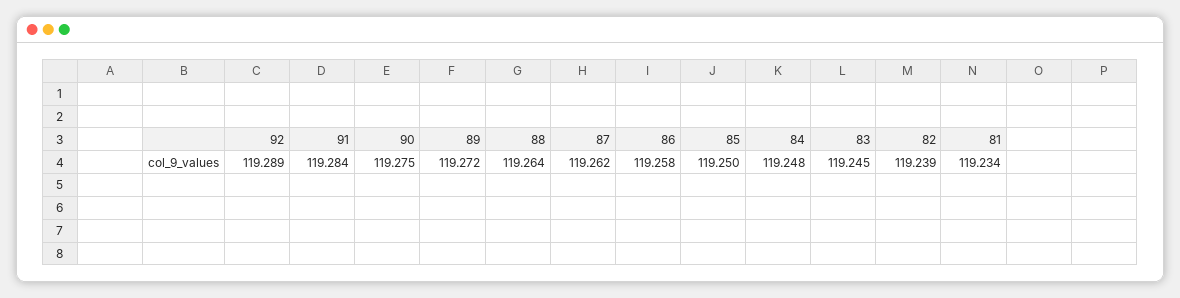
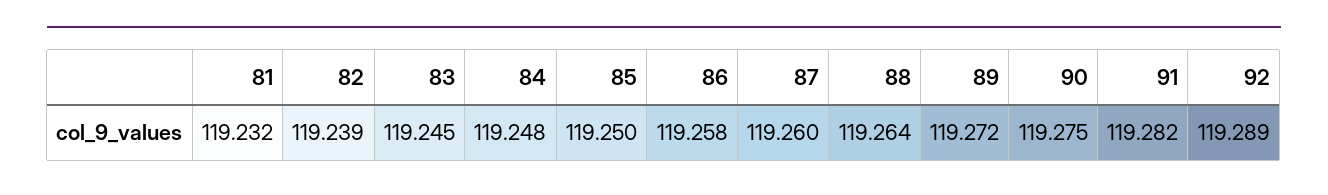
91: 119.284 -> 119.282
87: 119.262 -> 119.26
81: 119.234 -> 119.232

